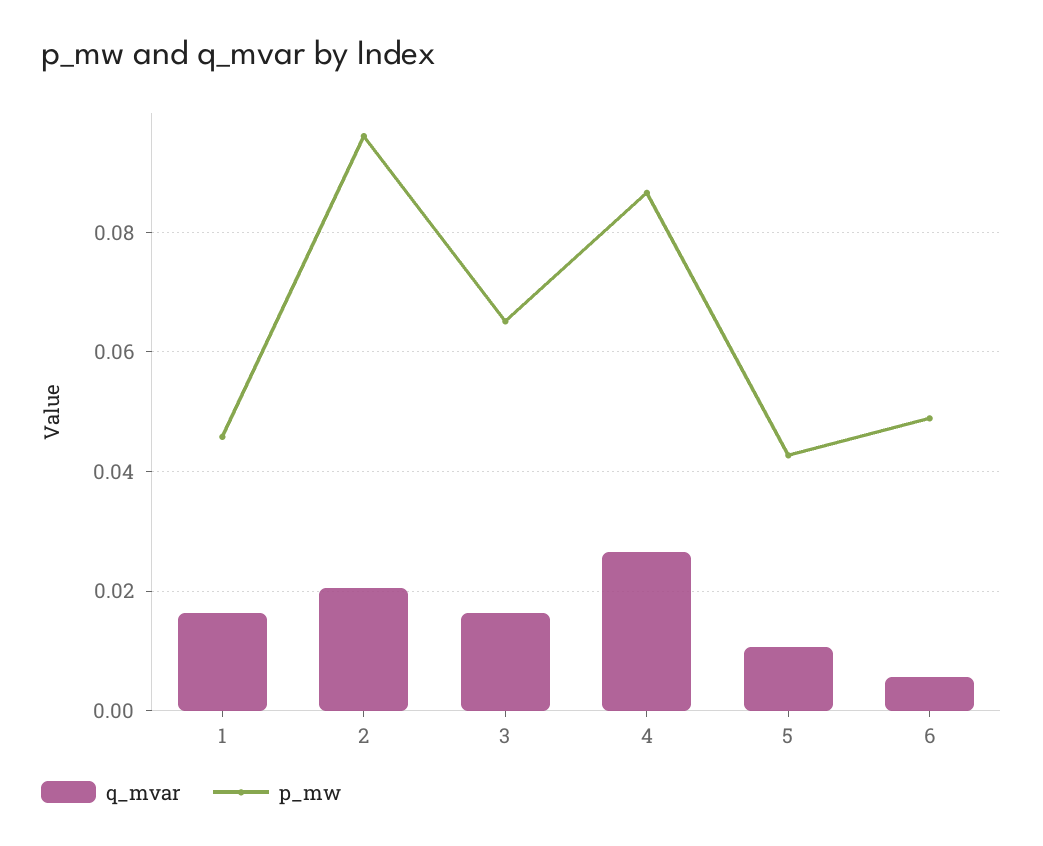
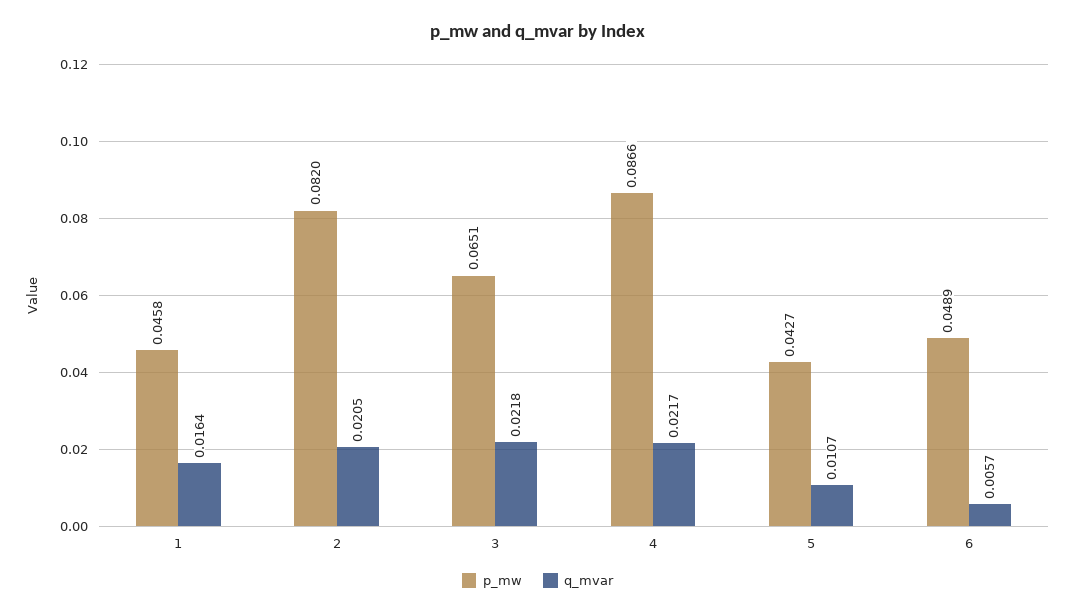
p_mw, 2: 0.096 -> 0.082
q_mvar, 3: 0.016 -> 0.0218
q_mvar, 4: 0.026 -> 0.0217

